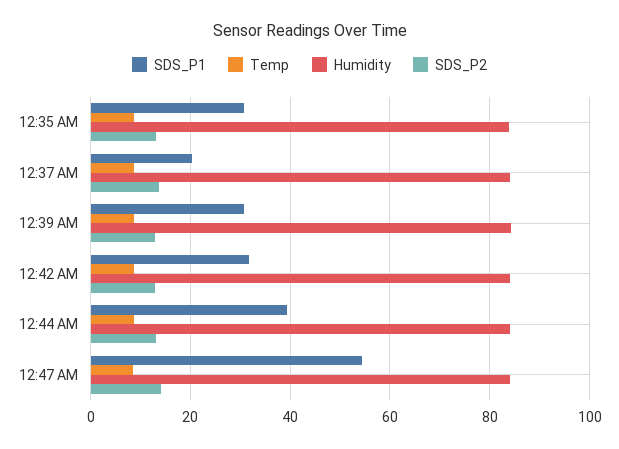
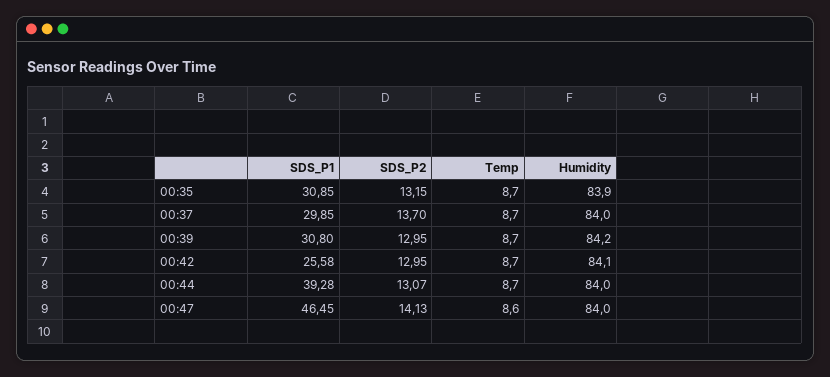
SDS_P1, 12:37 AM: 20 -> 29.85
SDS_P1, 12:42 AM: 32 -> 25.58
SDS_P1, 12:47 AM: 54 -> 46.45

